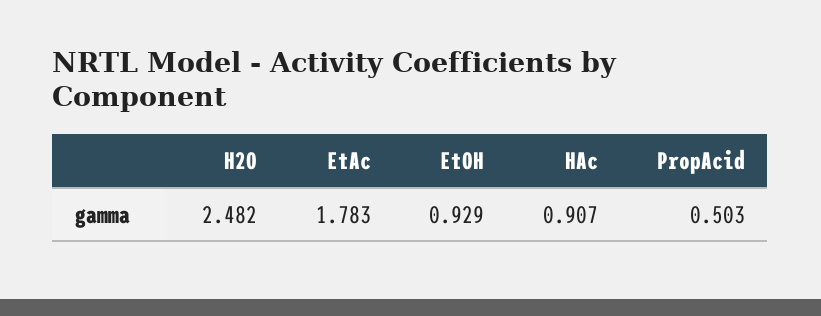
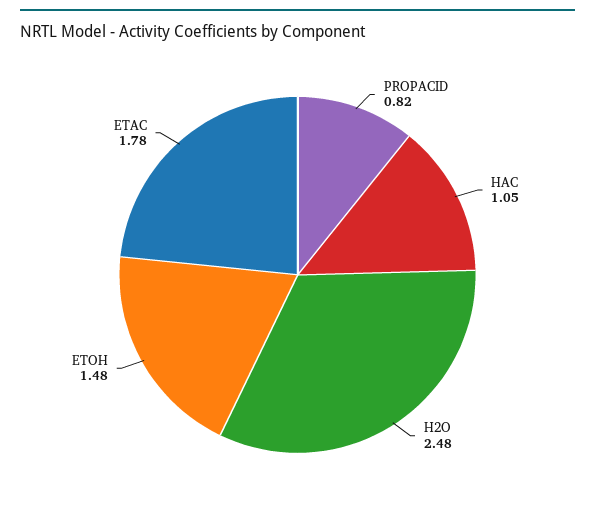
EtOH: 0.929 -> 1.48
HAc: 0.907 -> 1.05
PropAcid: 0.503 -> 0.82

